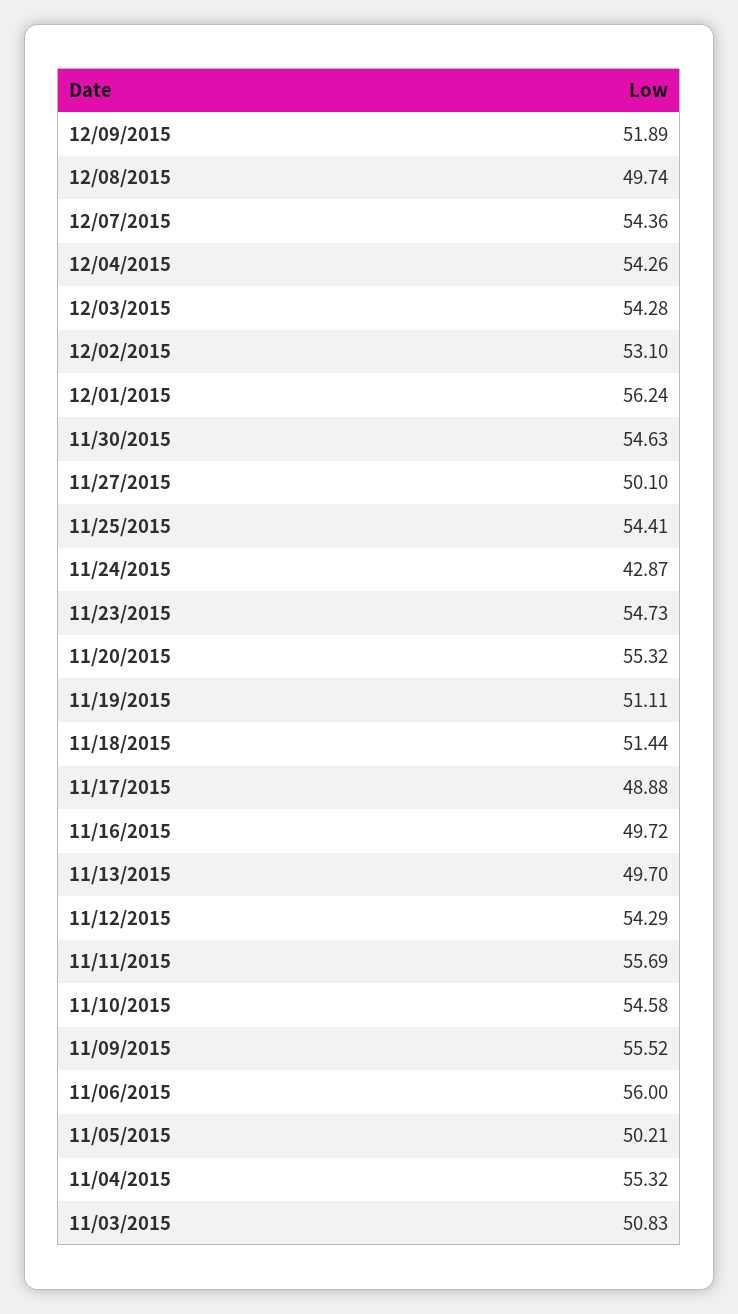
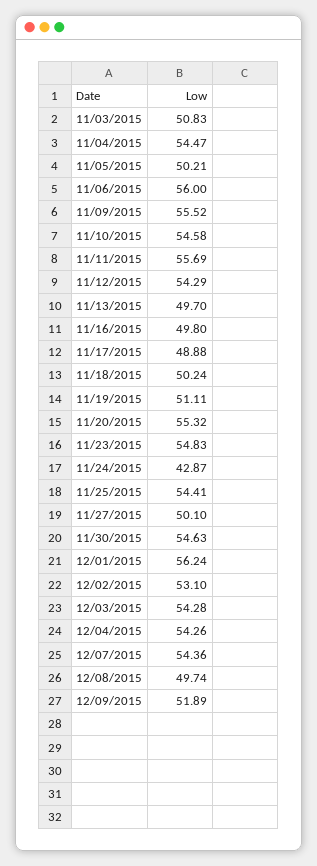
11/23/2015: 54.73 -> 54.83
11/18/2015: 51.44 -> 50.24
11/16/2015: 49.72 -> 49.8
11/04/2015: 55.32 -> 54.47

